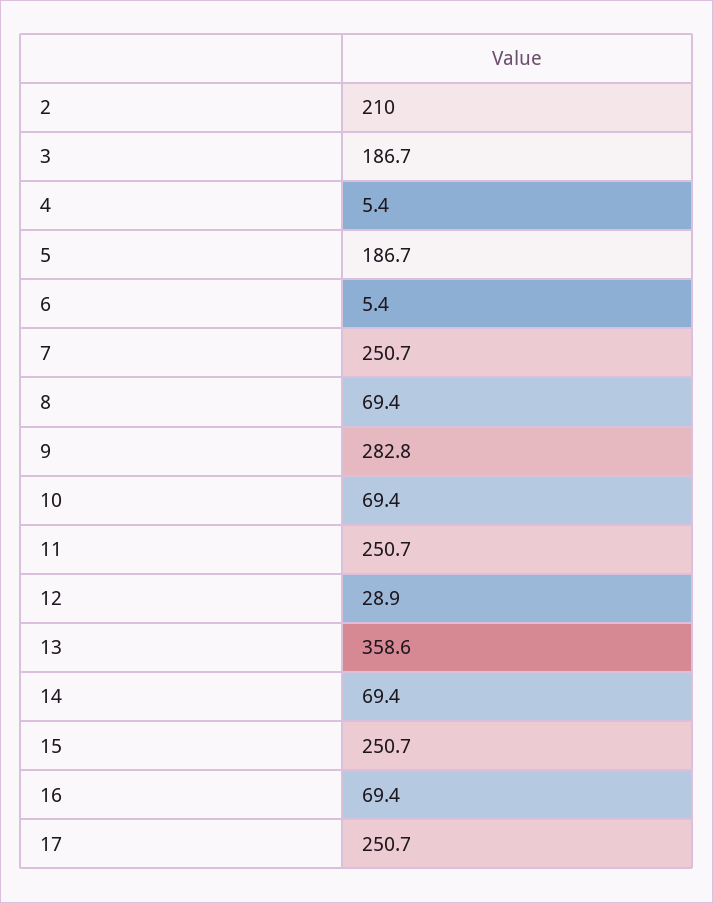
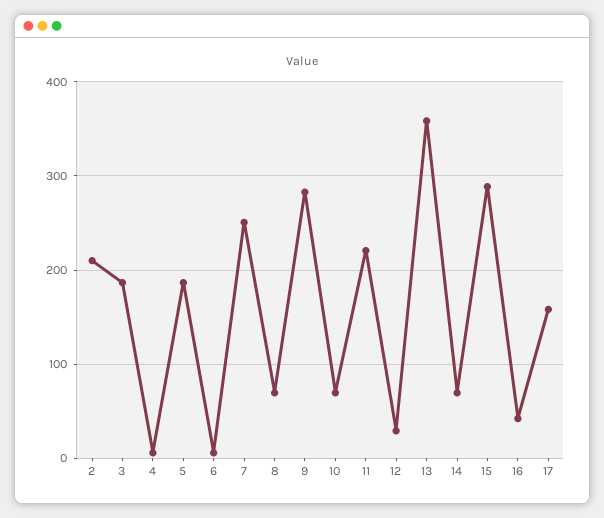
11: 250.7 -> 220
15: 250.7 -> 290
16: 69.4 -> 40
17: 250.7 -> 160

